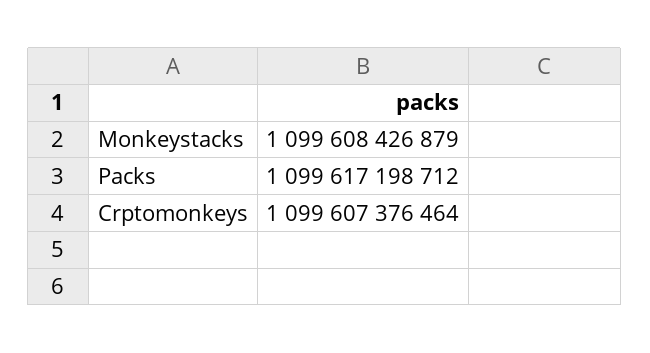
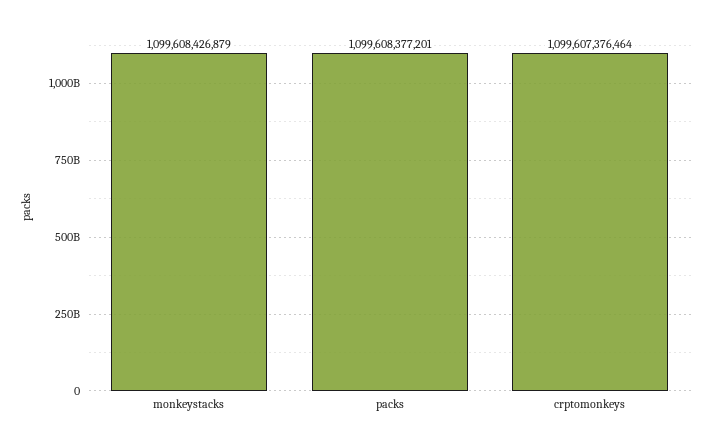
Packs: 1099617198712 -> 1099608377201

